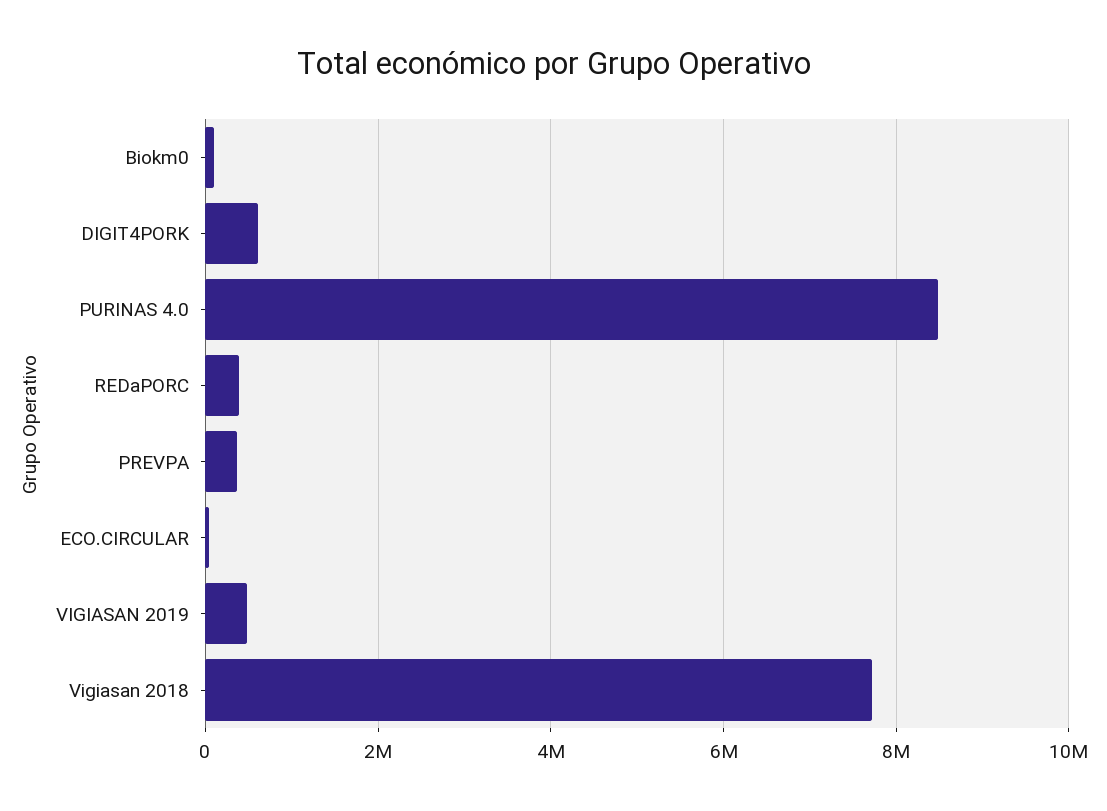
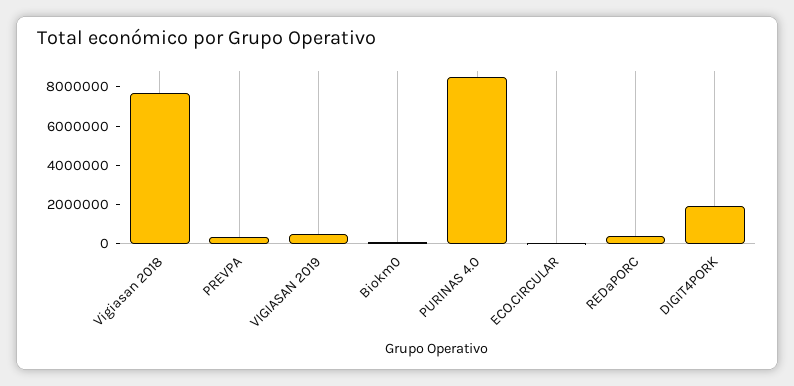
DIGIT4PORK: 600000 -> 2000000

